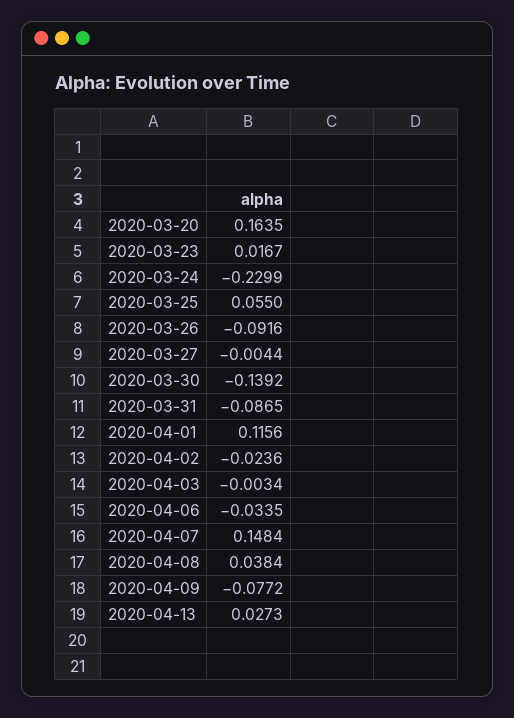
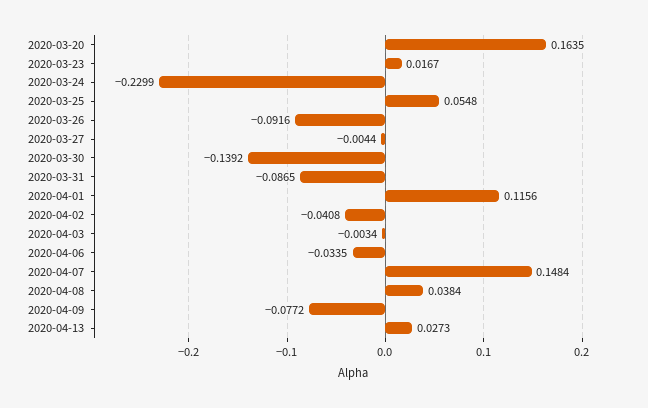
2020-03-25: 0.055 -> 0.0548
2020-04-02: -0.0236 -> -0.0408

